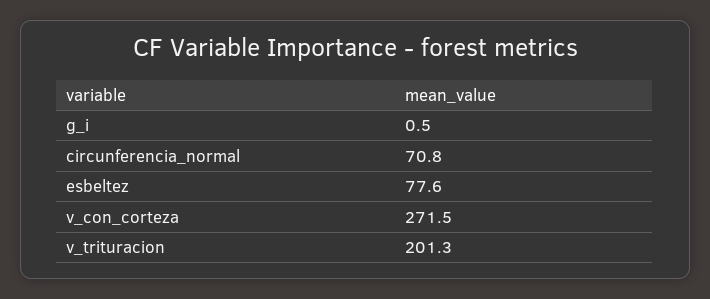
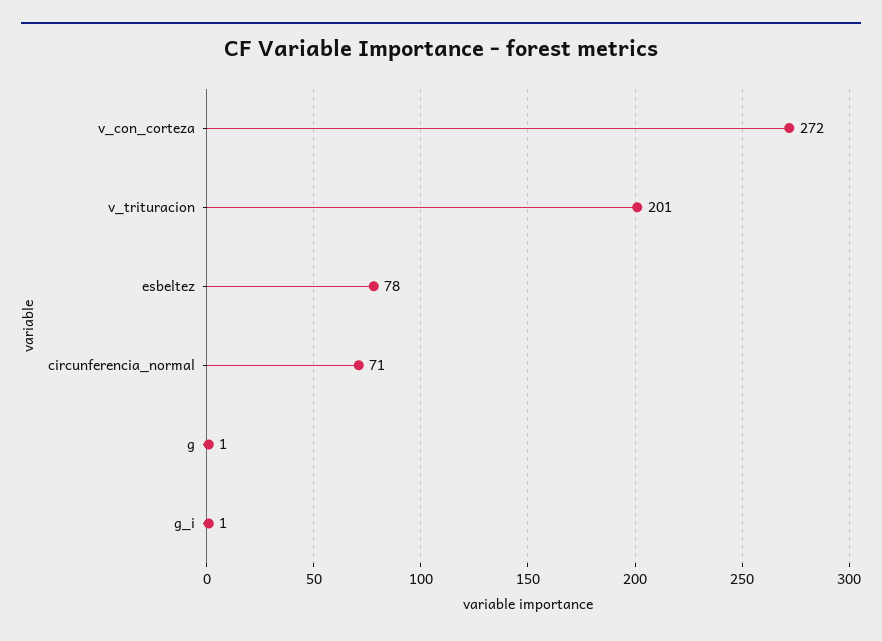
g: none -> 1

